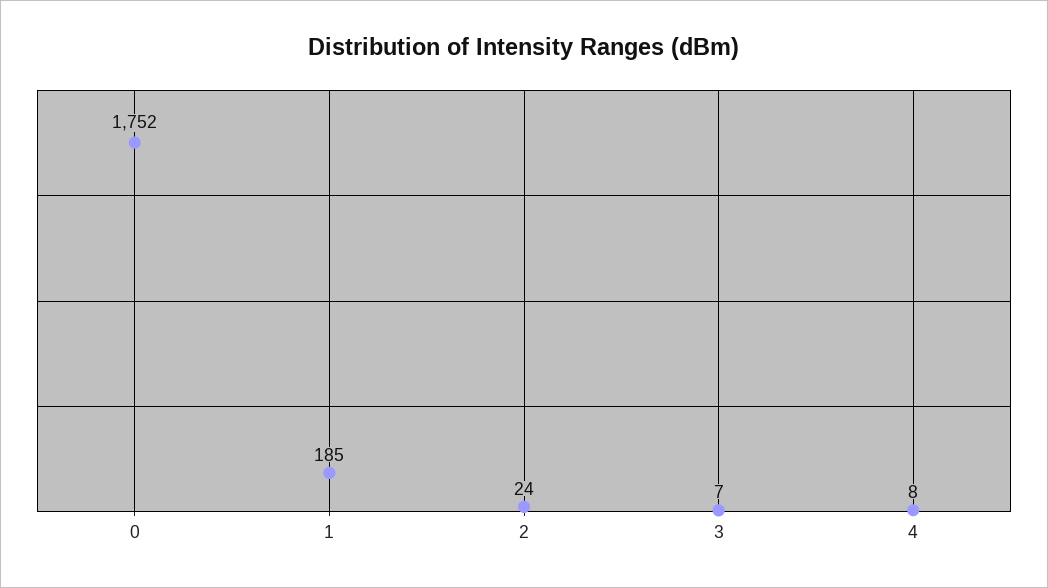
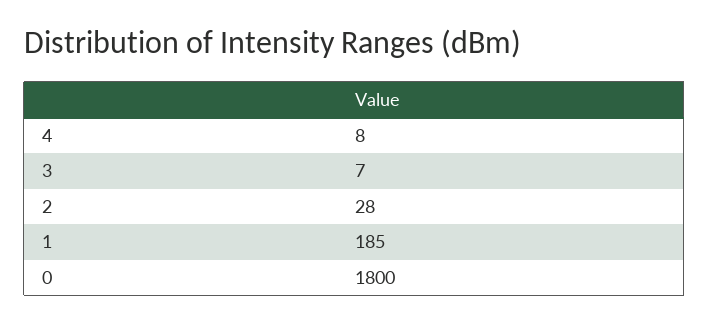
0: 1752 -> 1800
2: 24 -> 28

